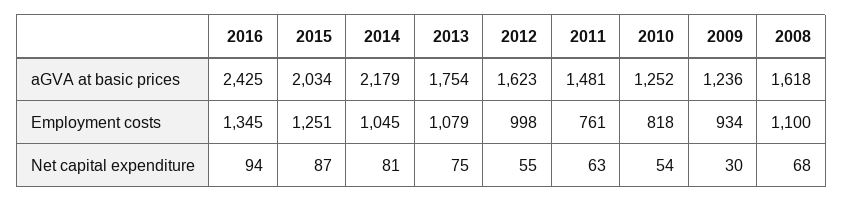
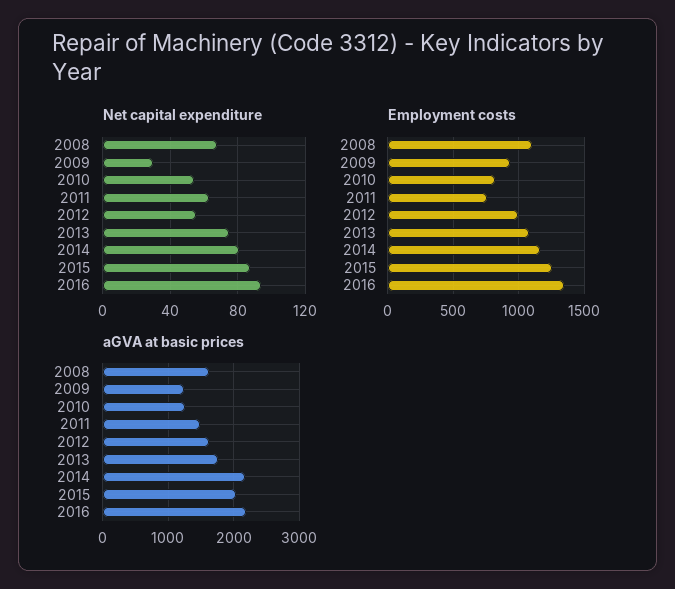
aGVA at basic prices, 2016: 2425 -> 2200
Employment costs, 2014: 1045 -> 1150

